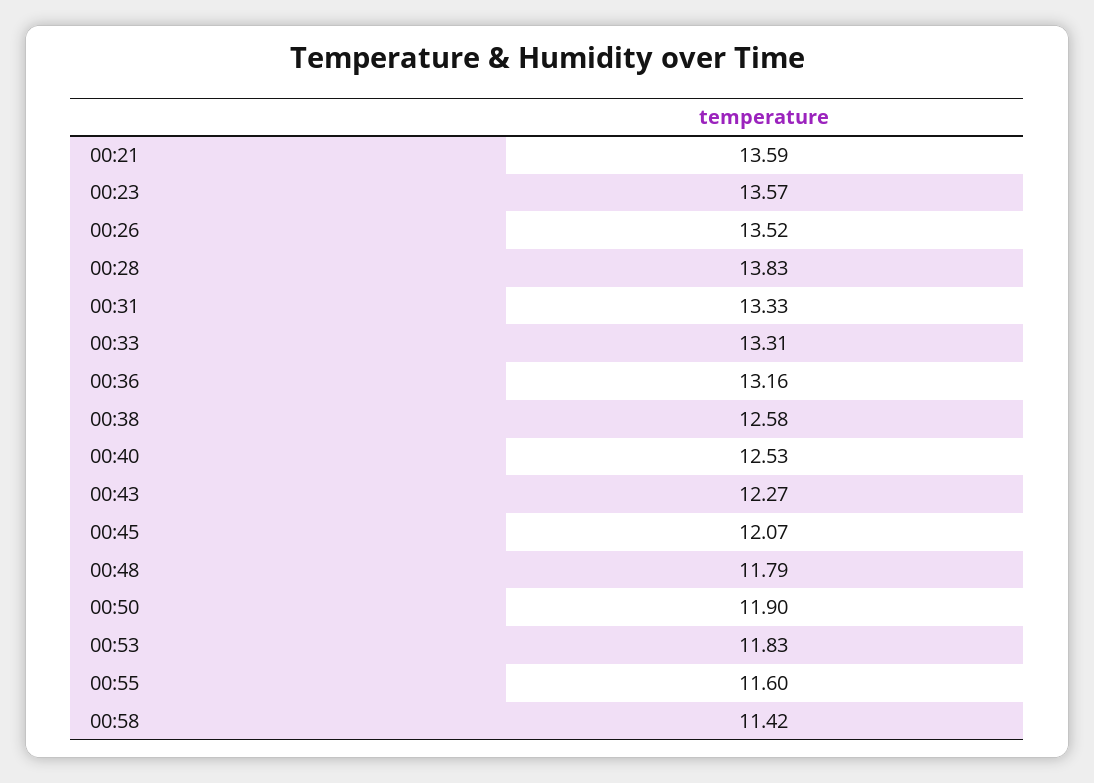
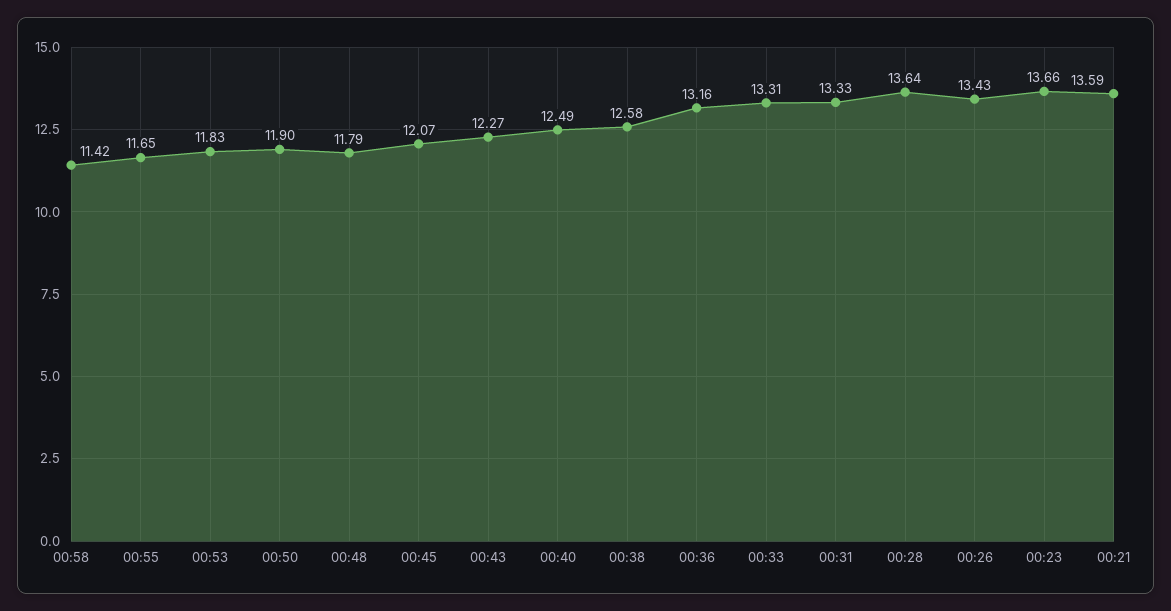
00:23: 13.57 -> 13.66
00:26: 13.52 -> 13.43
00:28: 13.83 -> 13.64
00:40: 12.53 -> 12.49
00:55: 11.6 -> 11.65

